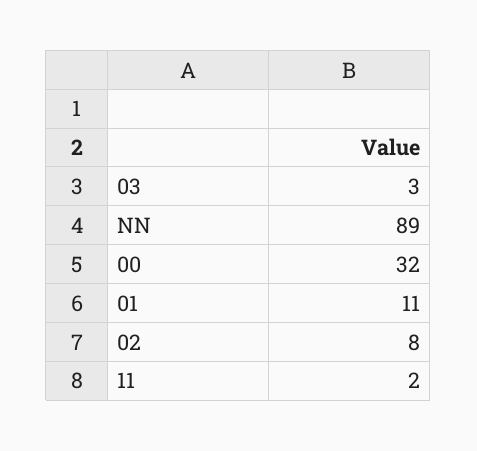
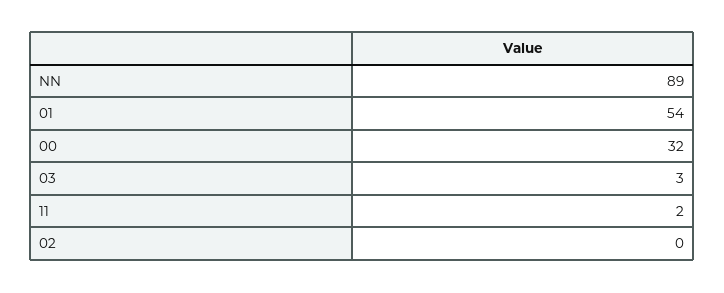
01: 11 -> 54
02: 8 -> 0

